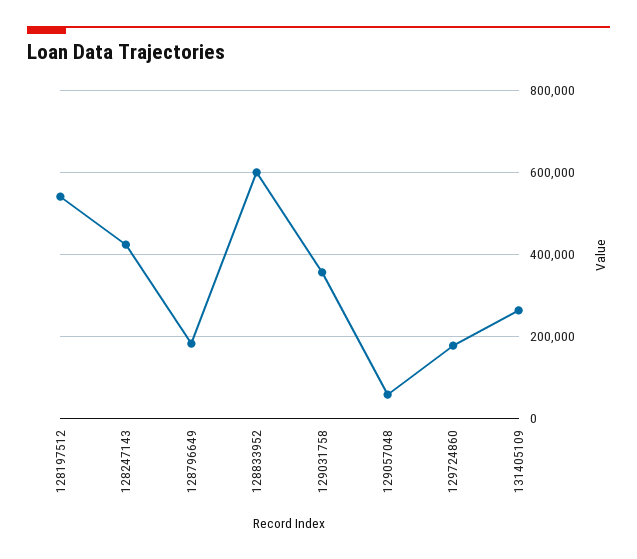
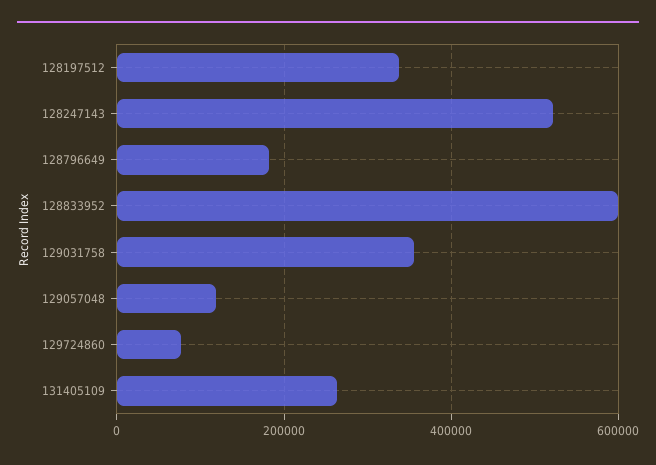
128197512: 540000 -> 340000
128247143: 420000 -> 520000
129057048: 60000 -> 120000
129724860: 180000 -> 80000

